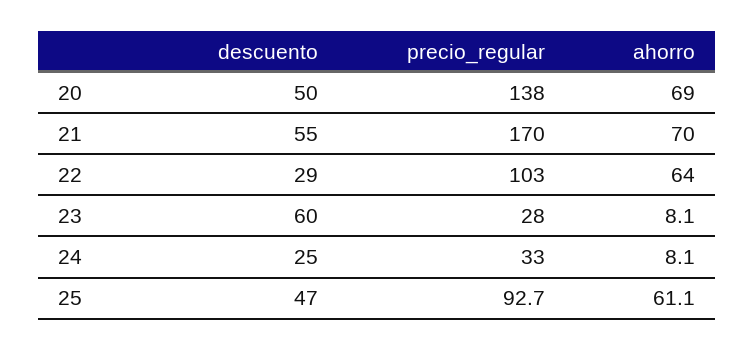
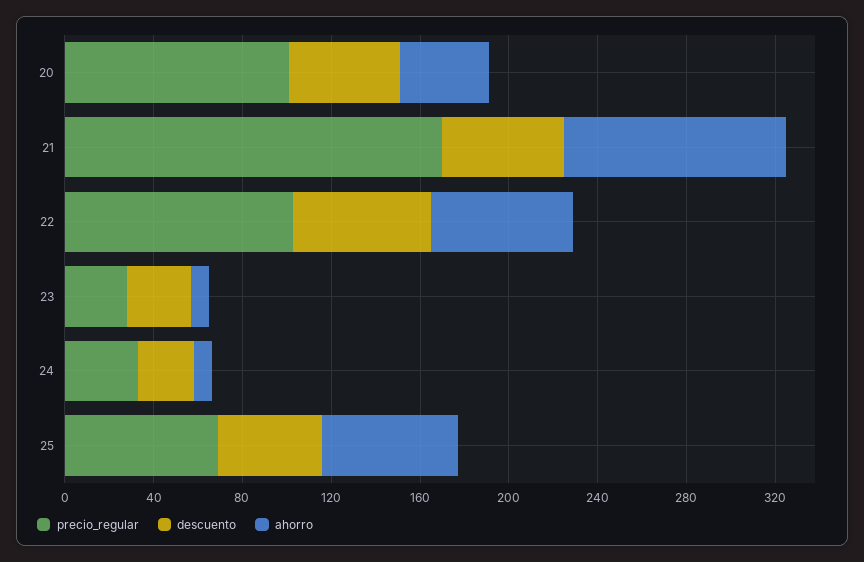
precio_regular, 20: 138 -> 100
ahorro, 20: 69 -> 40
ahorro, 21: 70 -> 100
descuento, 22: 29 -> 60
descuento, 23: 60 -> 30
precio_regular, 25: 92.7 -> 70

